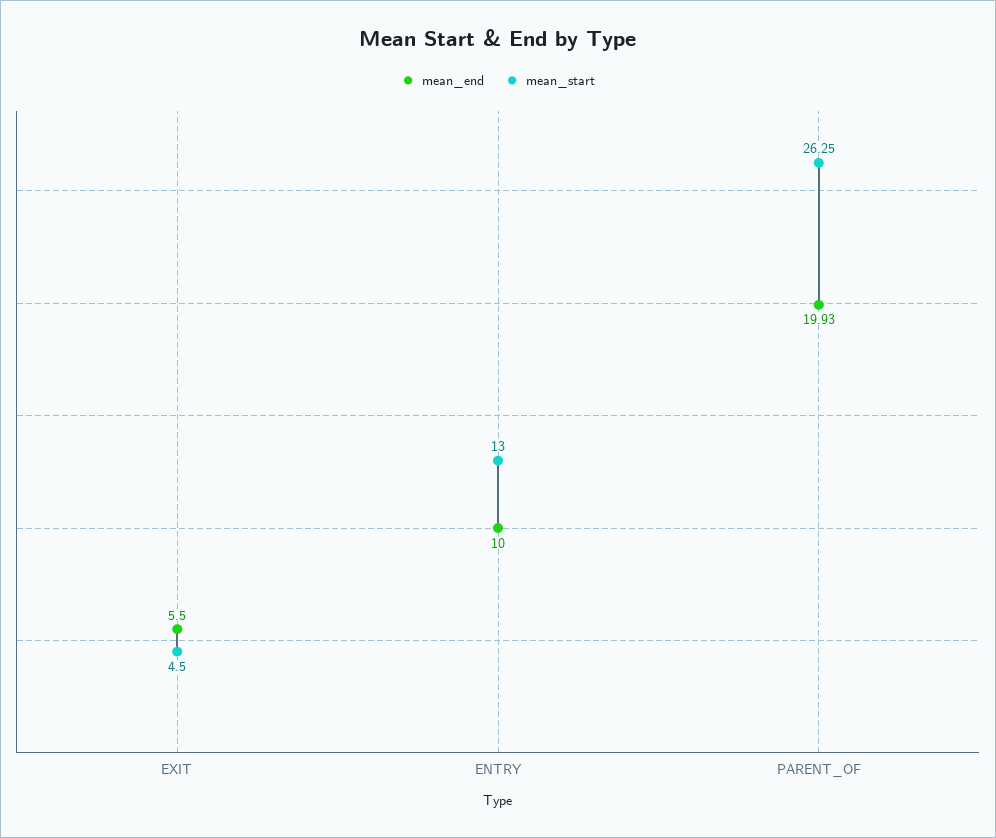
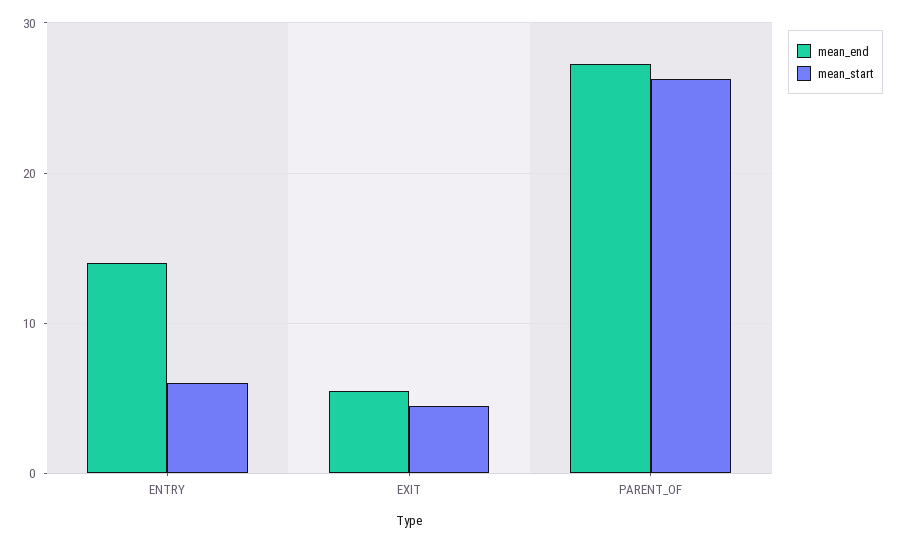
mean_end, ENTRY: 10 -> 14
mean_start, ENTRY: 13 -> 6
mean_end, PARENT_OF: 19.93 -> 27

